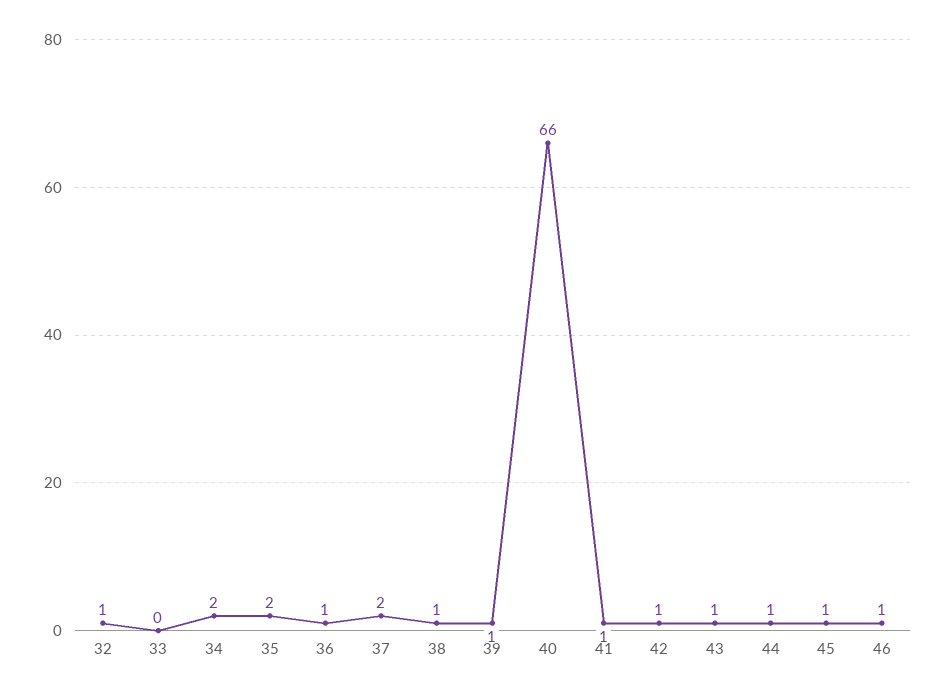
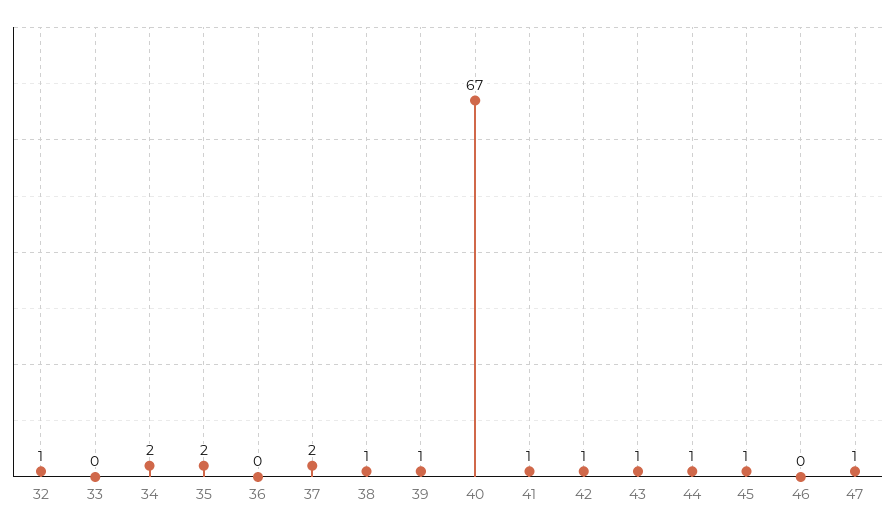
36: 1 -> 0
40: 66 -> 67
46: 1 -> 0
47: none -> 1

